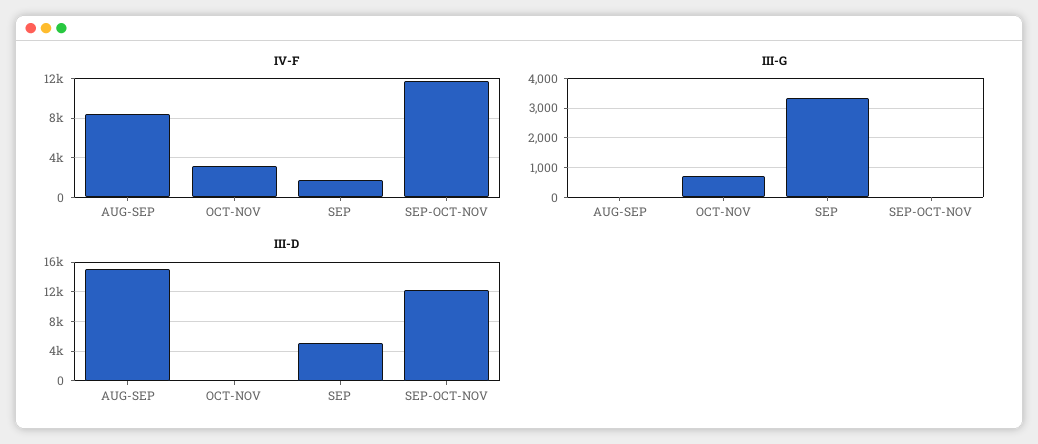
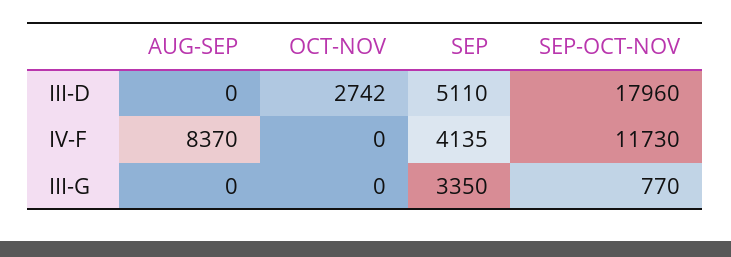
IV-F, OCT-NOV: 3000 -> 0
IV-F, SEP: 2000 -> 4135
III-G, OCT-NOV: 750 -> 0
III-G, SEP-OCT-NOV: 0 -> 770
III-D, AUG-SEP: 15000 -> 0
III-D, OCT-NOV: 0 -> 2742
III-D, SEP-OCT-NOV: 12000 -> 17960

